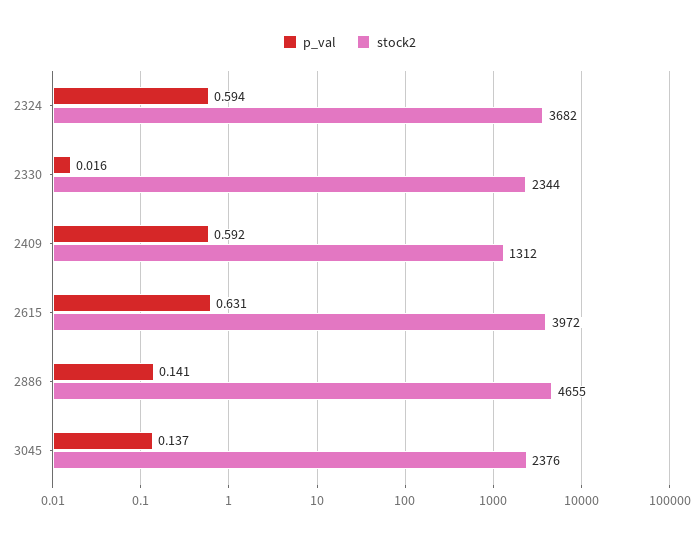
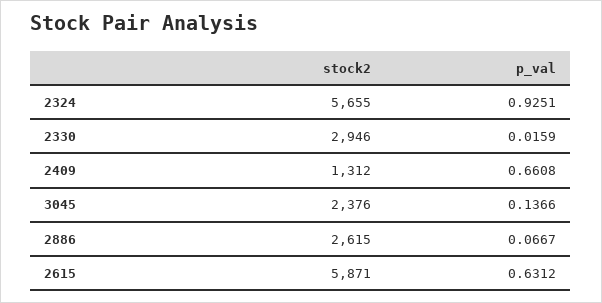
p_val, 2324: 0.594 -> 0.9251
stock2, 2324: 3682 -> 5655
stock2, 2330: 2344 -> 2946
p_val, 2409: 0.592 -> 0.6608
stock2, 2615: 3972 -> 5871
p_val, 2886: 0.141 -> 0.0667
stock2, 2886: 4655 -> 2615

